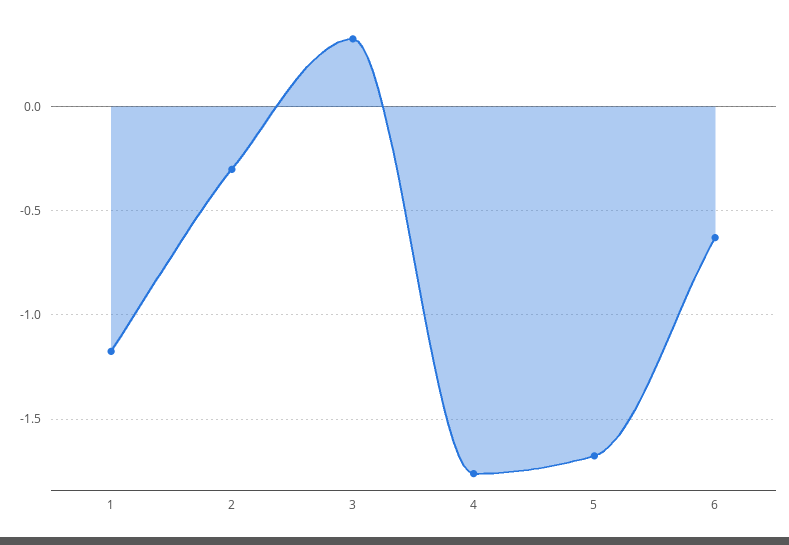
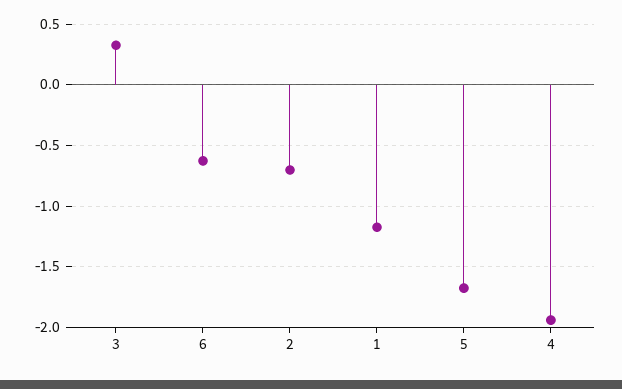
2: -0.3 -> -0.7
4: -1.75 -> -1.95

